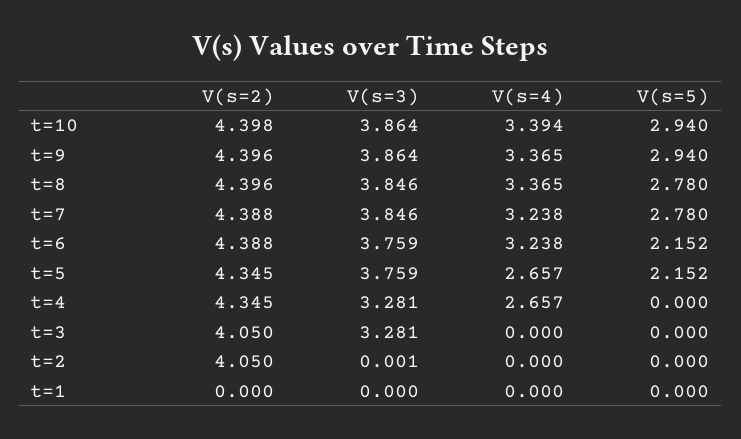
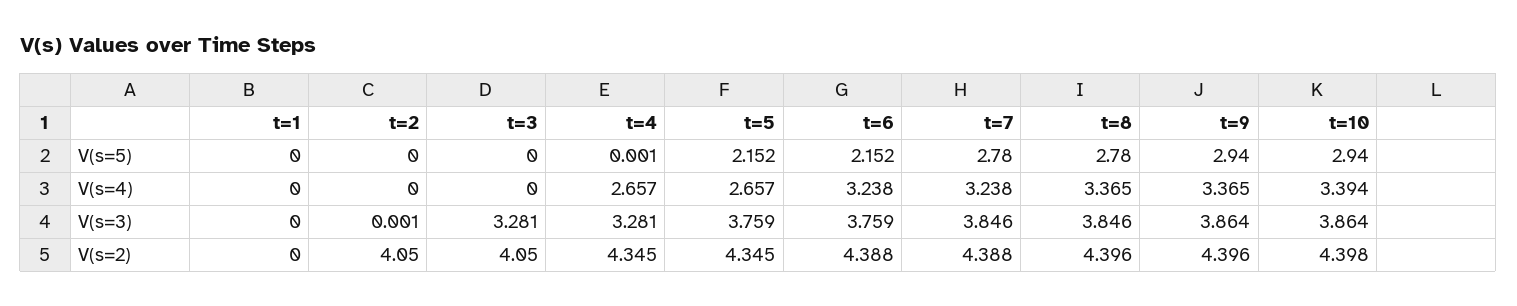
V(s=5), t=4: 0 -> 0.001

